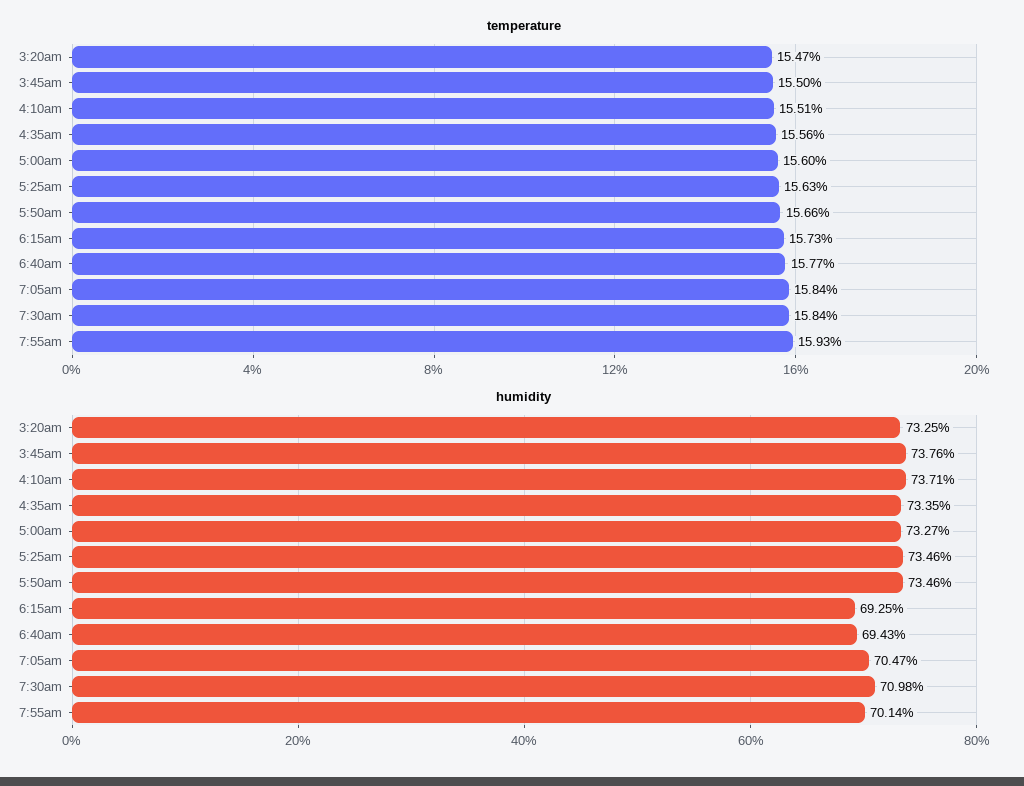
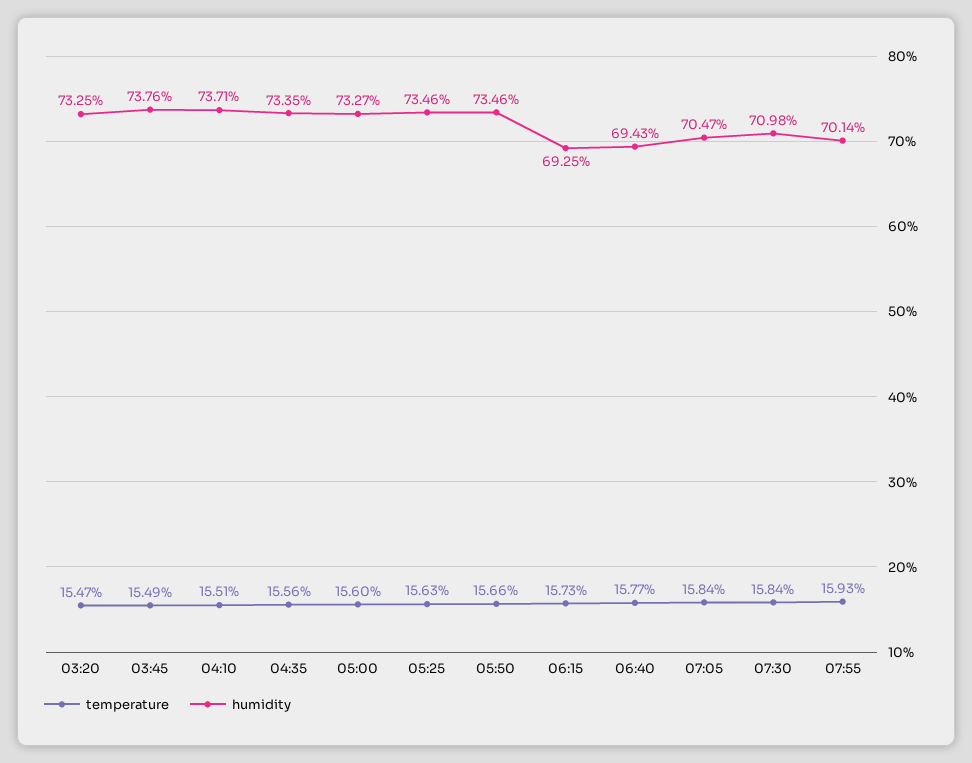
temperature, 3:45am: 15.5 -> 15.49

